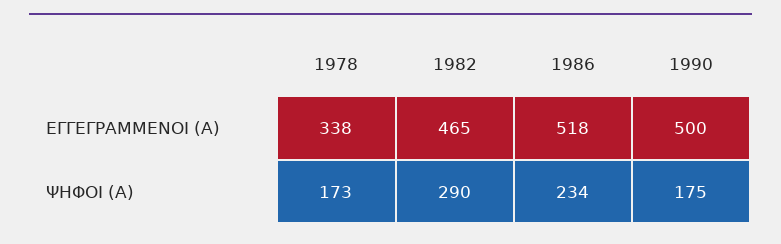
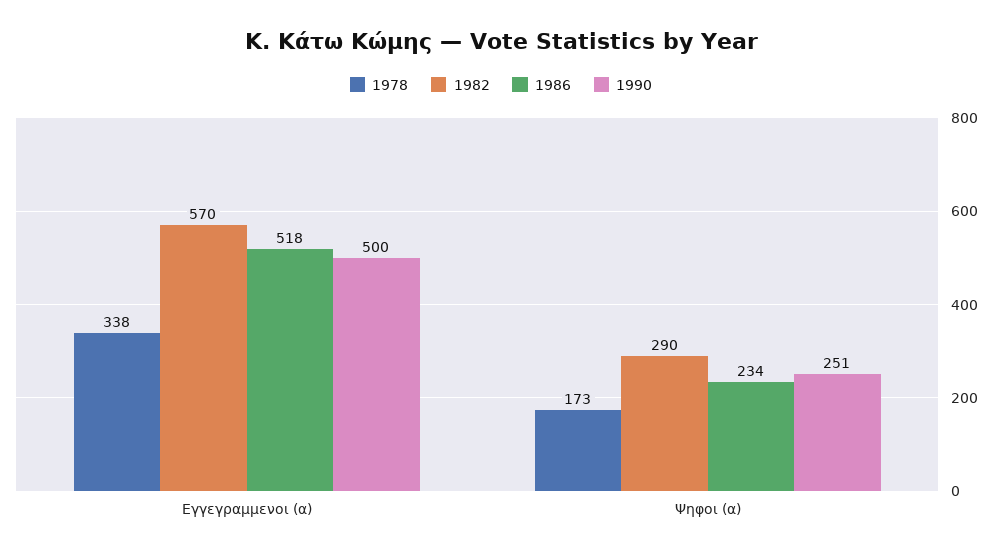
1982, ΕΓΓΕΓΡΑΜΜΕΝΟΙ (Α): 465 -> 570
1990, ΨΗΦΟΙ (Α): 175 -> 251

